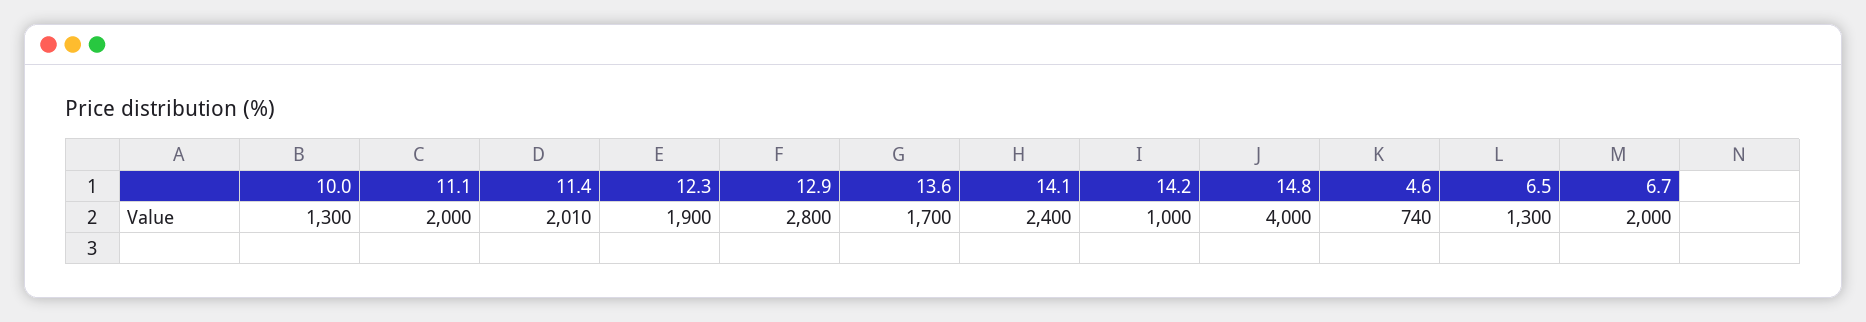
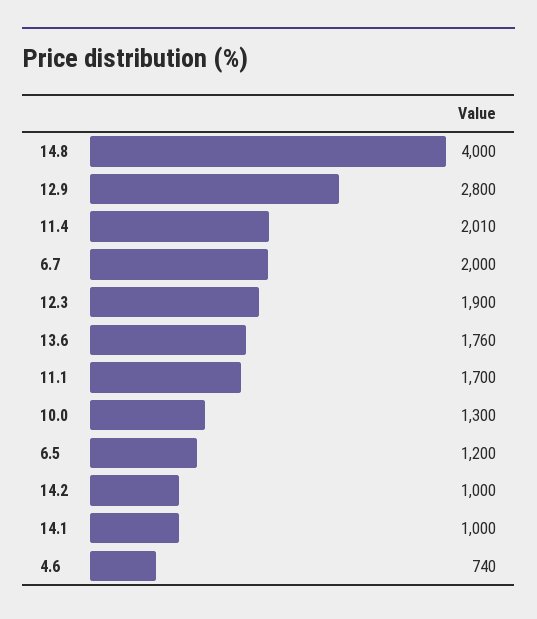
11.1: 2000 -> 1700
13.6: 1700 -> 1760
14.1: 2400 -> 1000
6.5: 1300 -> 1200

